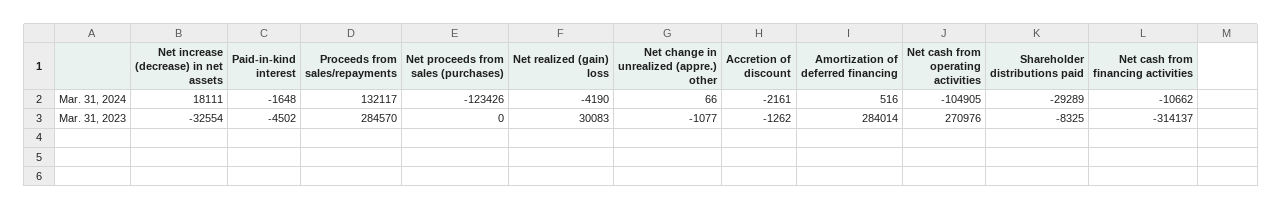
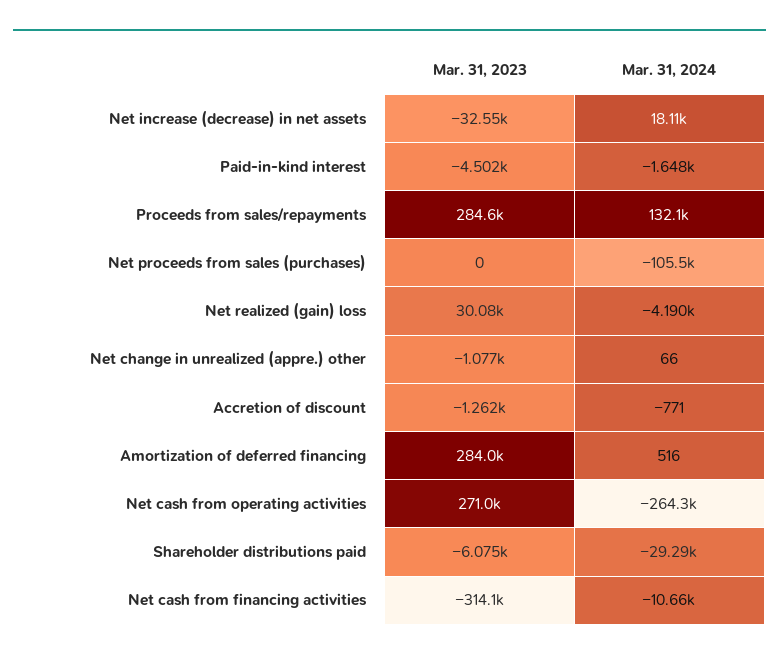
Net proceeds from sales (purchases), Mar. 31, 2024: -123426 -> -105500
Accretion of discount, Mar. 31, 2024: -2161 -> -771
Net cash from operating activities, Mar. 31, 2024: -104905 -> -264300
Shareholder distributions paid, Mar. 31, 2023: -8325 -> -6075

